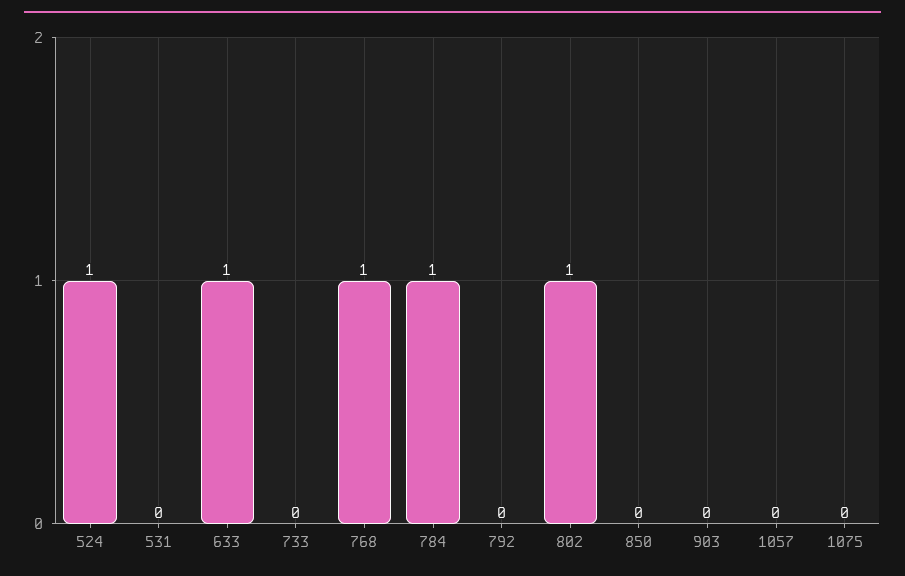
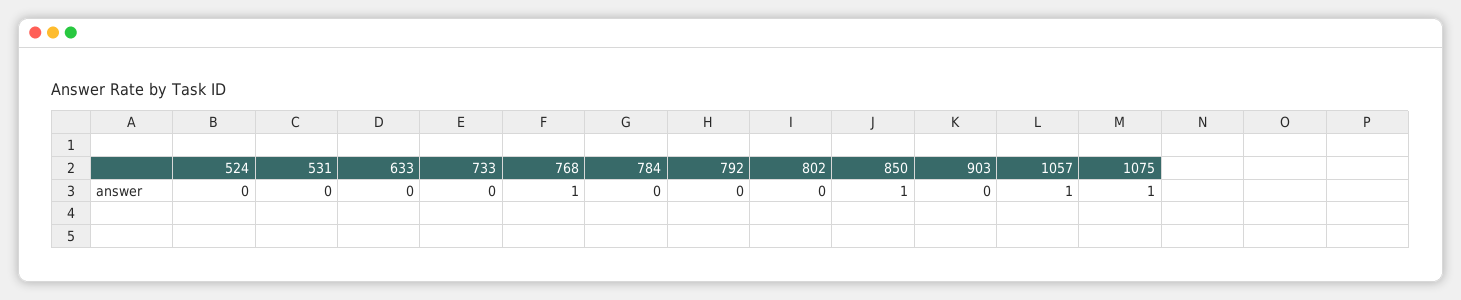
524: 1 -> 0
633: 1 -> 0
784: 1 -> 0
802: 1 -> 0
850: 0 -> 1
1057: 0 -> 1
1075: 0 -> 1

